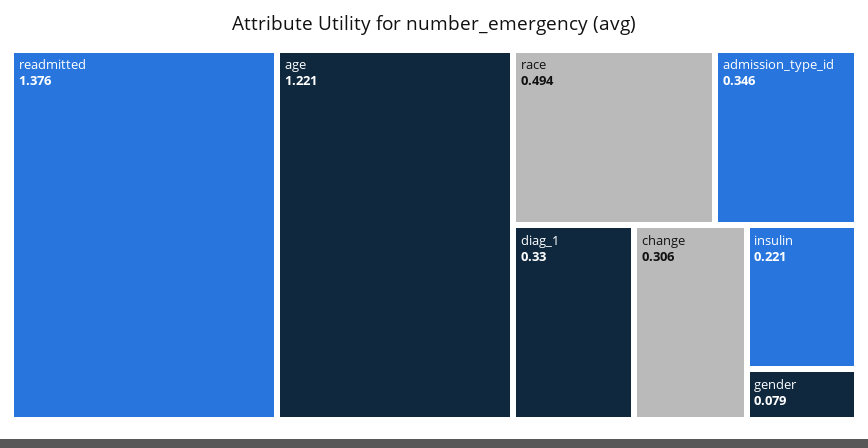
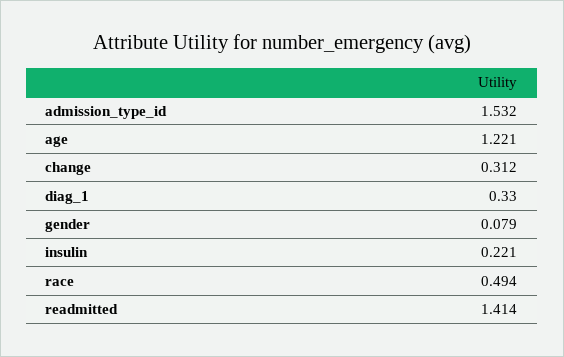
readmitted: 1.376 -> 1.414
admission_type_id: 0.346 -> 1.532
change: 0.306 -> 0.312

